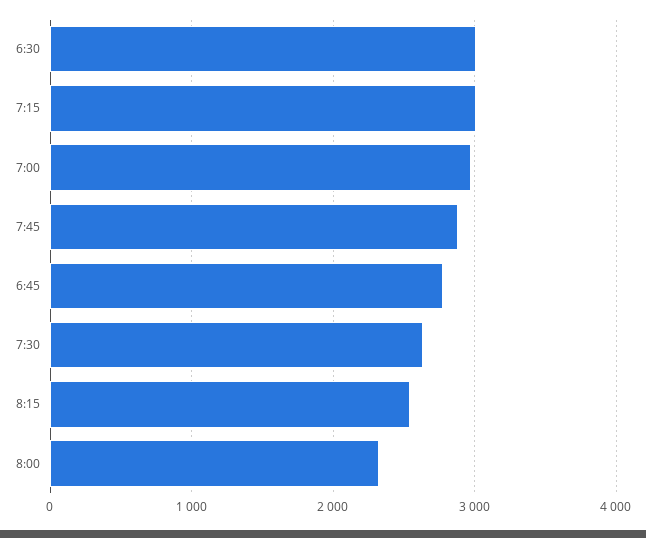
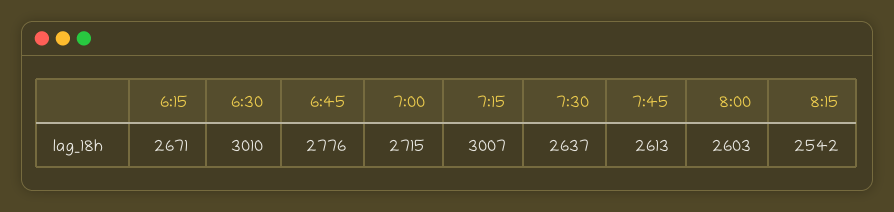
7:00: 3000 -> 2715
7:45: 2900 -> 2613
8:00: 2300 -> 2603
6:15: none -> 2671

